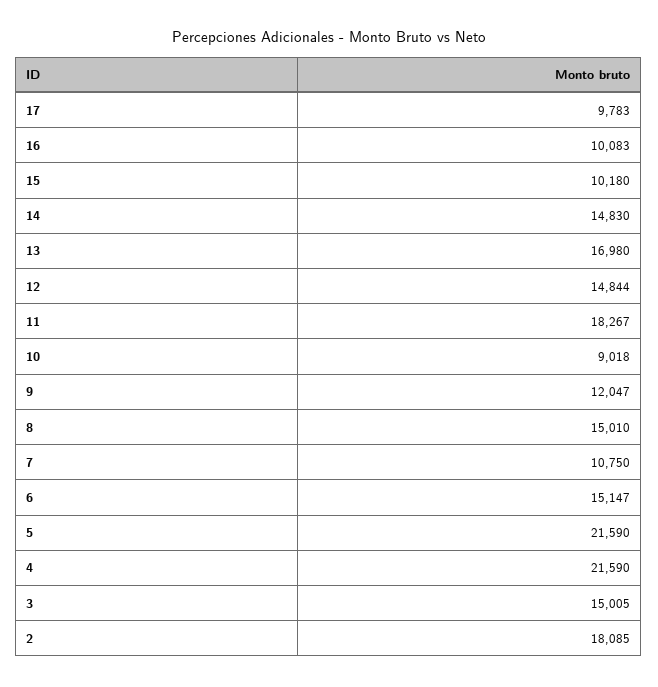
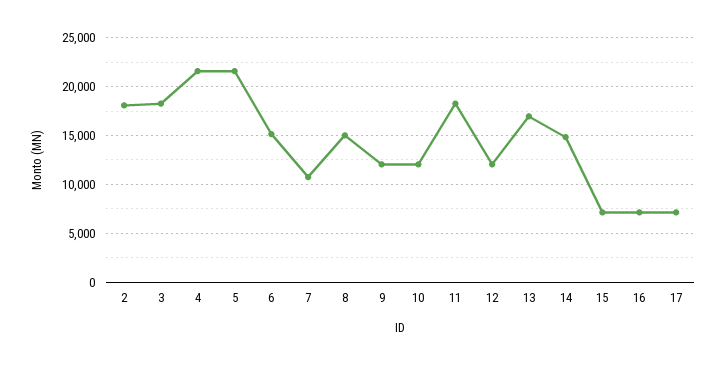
17: 9783 -> 7000
16: 10083 -> 7000
15: 10180 -> 7000
12: 14844 -> 12000
10: 9018 -> 12000
3: 15005 -> 18000

